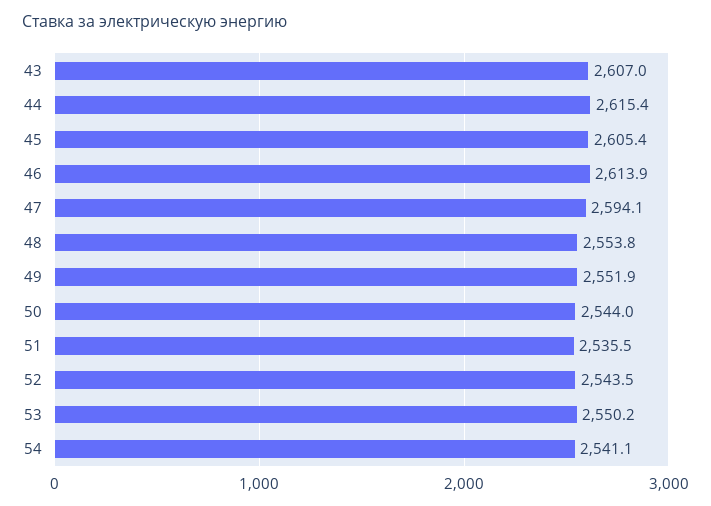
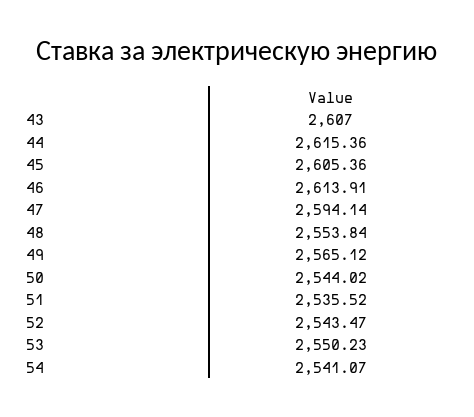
49: 2551.9 -> 2565.12

